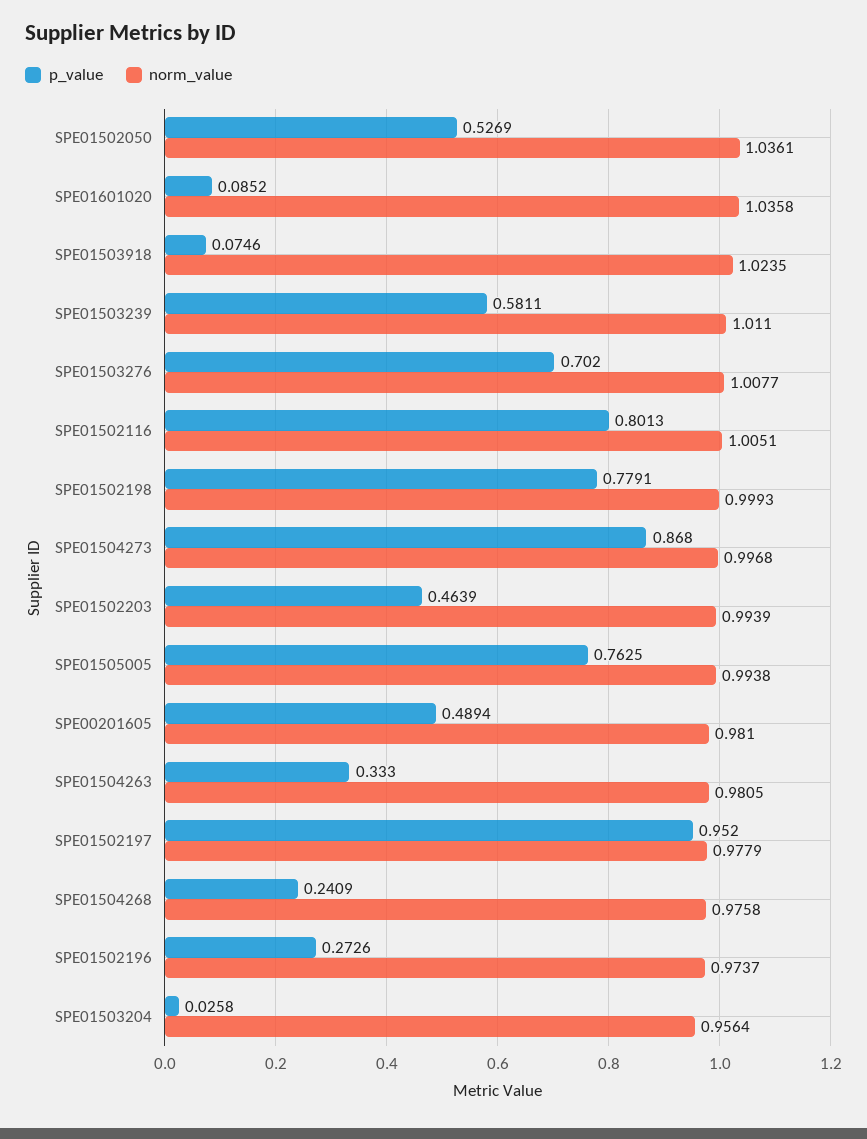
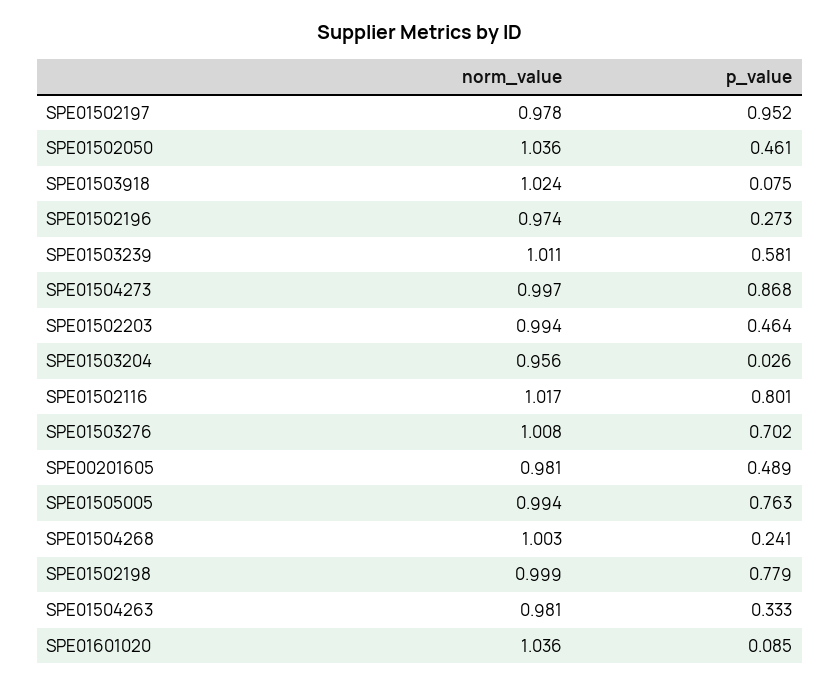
p_value, SPE01502050: 0.5269 -> 0.461
norm_value, SPE01502116: 1.0051 -> 1.017
norm_value, SPE01504268: 0.9758 -> 1.003

